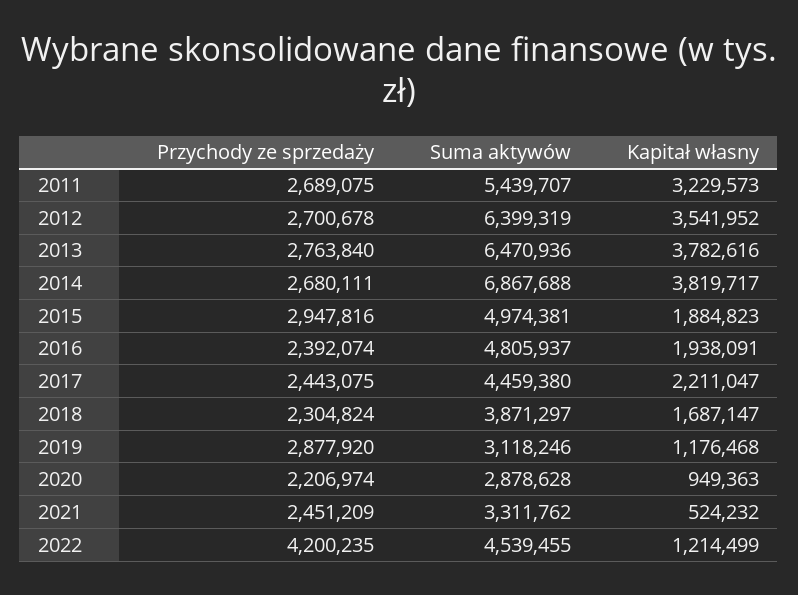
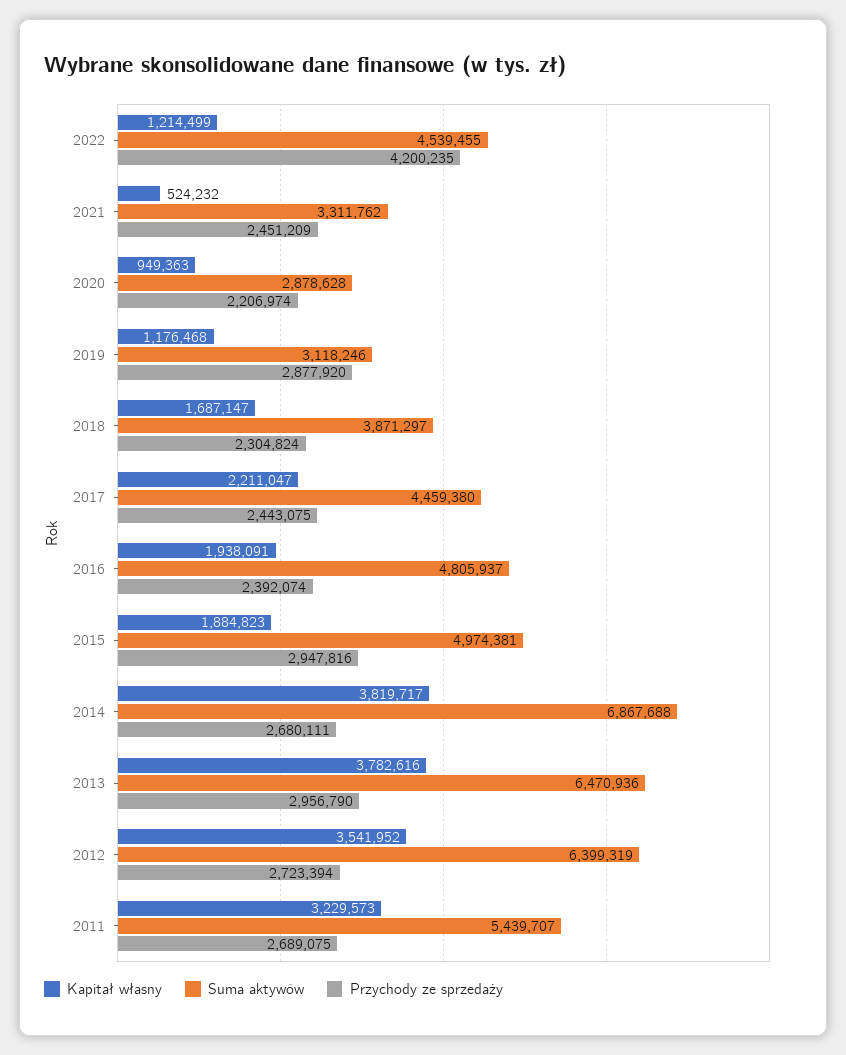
Przychody ze sprzedaży, 2012: 2700678 -> 2723394
Przychody ze sprzedaży, 2013: 2763840 -> 2956790

